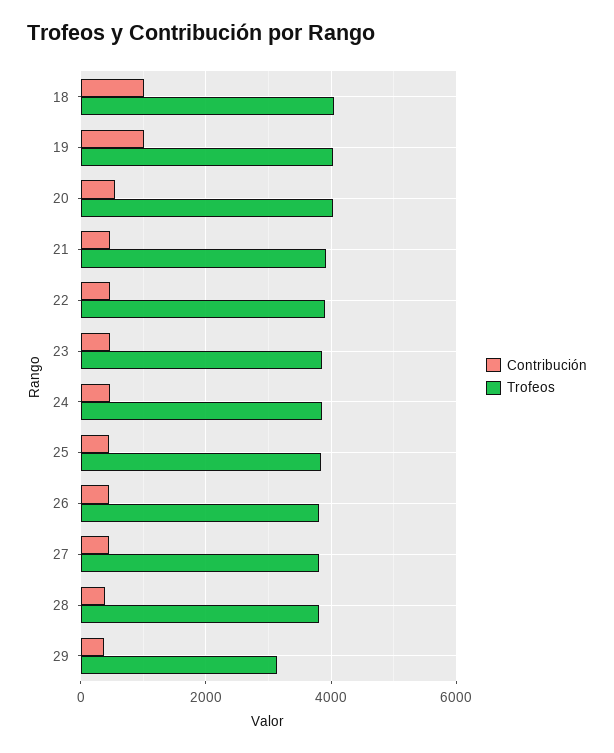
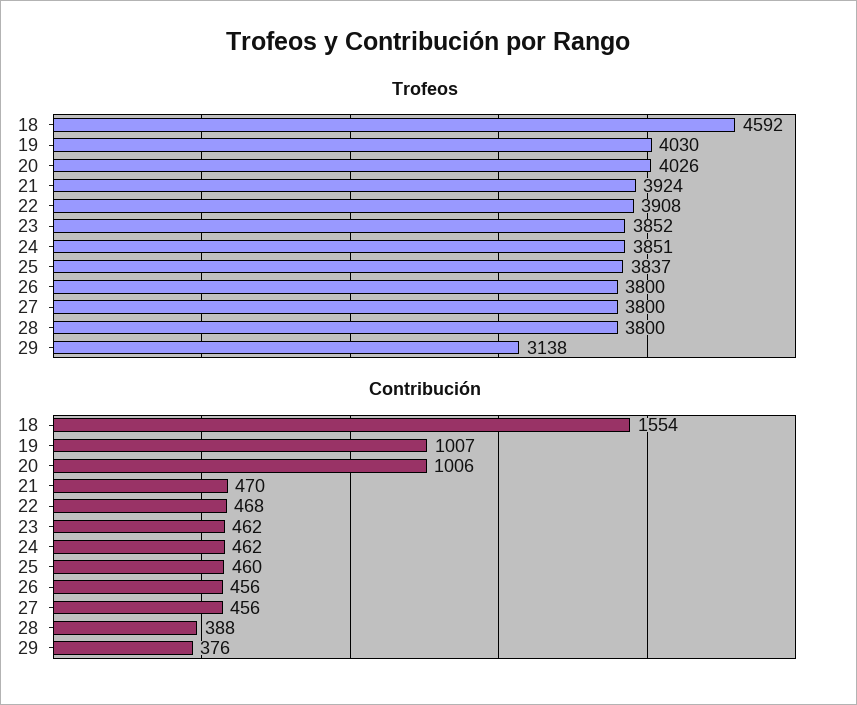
Contribución, 18: 1000 -> 1554
Trofeos, 18: 4000 -> 4592
Contribución, 20: 600 -> 1006

